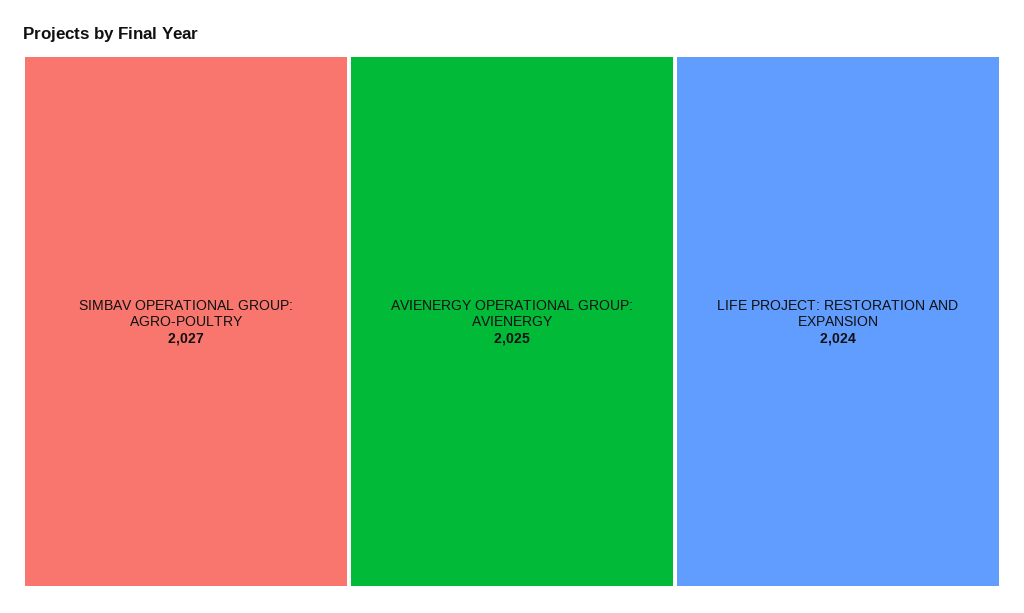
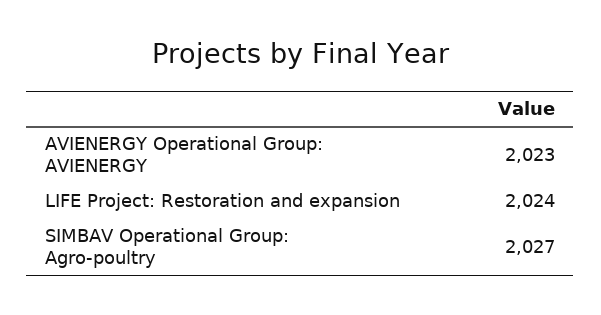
AVIENERGY OPERATIONAL GROUP: AVIENERGY: 2025 -> 2023

